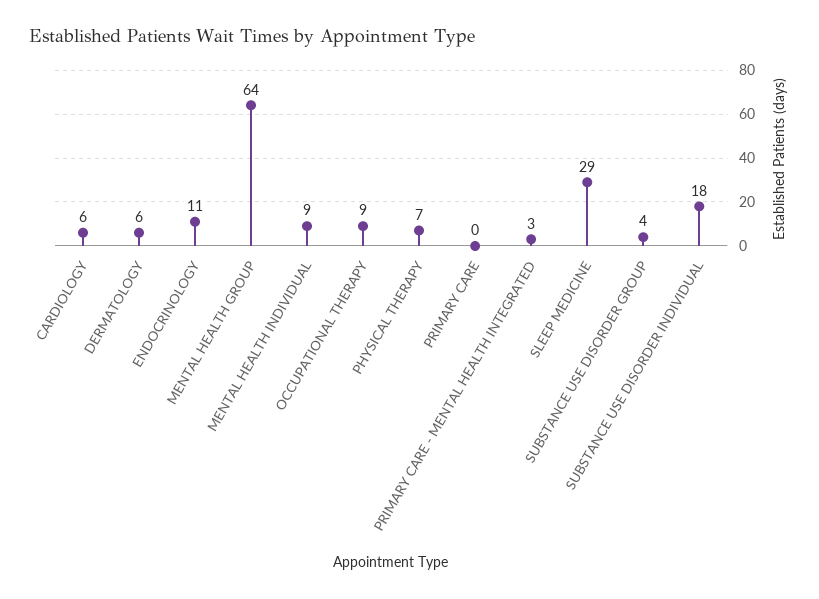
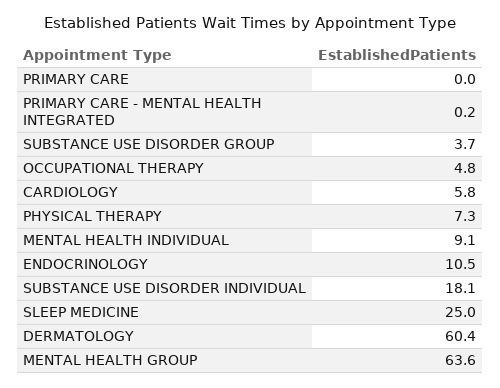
DERMATOLOGY: 6 -> 60.4
OCCUPATIONAL THERAPY: 9 -> 4.8
PRIMARY CARE - MENTAL HEALTH INTEGRATED: 3 -> 0.2
SLEEP MEDICINE: 29 -> 25

